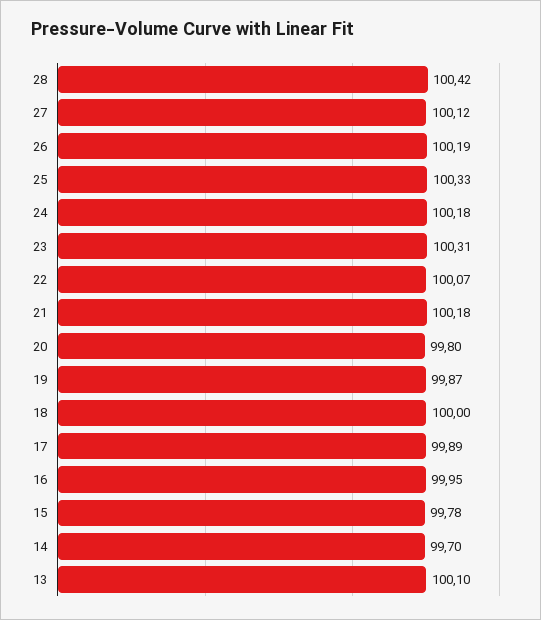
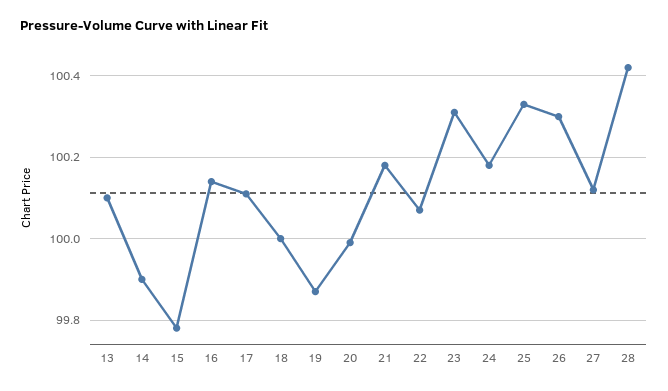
26: 100.19 -> 100.3
20: 99.8 -> 100
17: 99.89 -> 100.1
16: 99.95 -> 100.15
14: 99.7 -> 99.9

